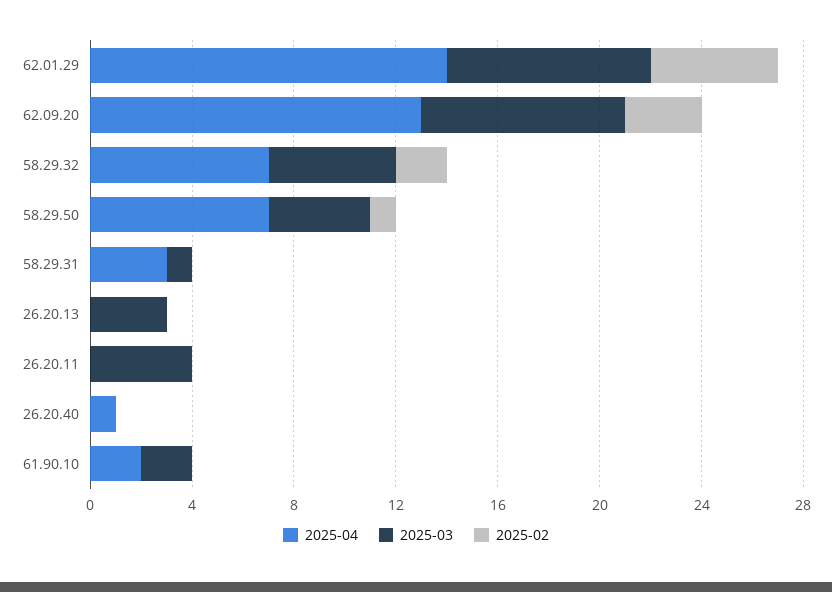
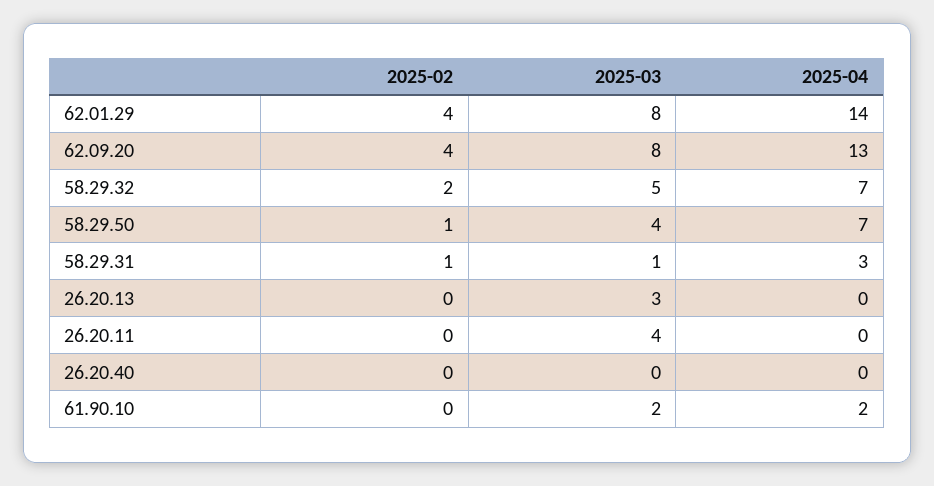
2025-02, 62.01.29: 5 -> 4
2025-02, 62.09.20: 3 -> 4
2025-02, 58.29.31: 0 -> 1
2025-04, 26.20.40: 1 -> 0

